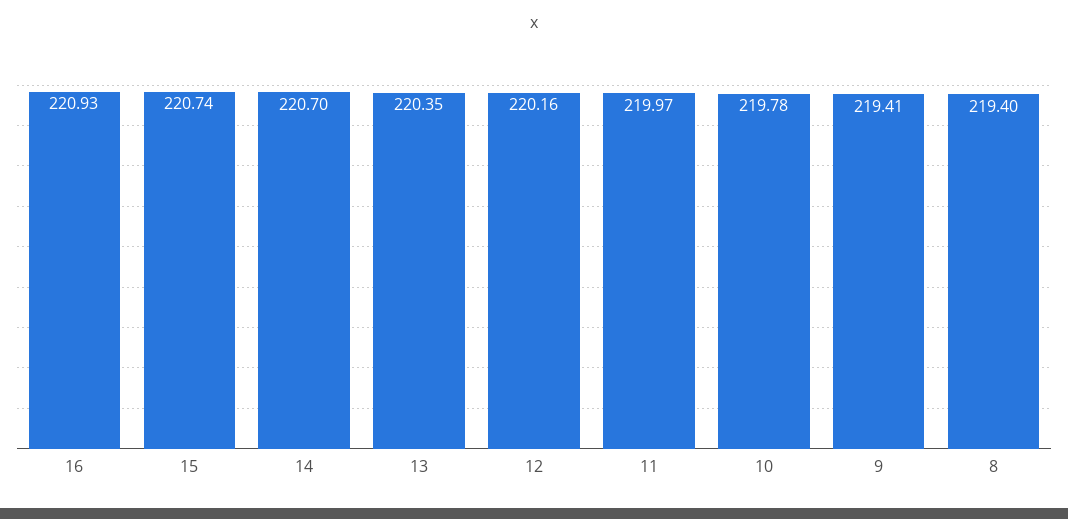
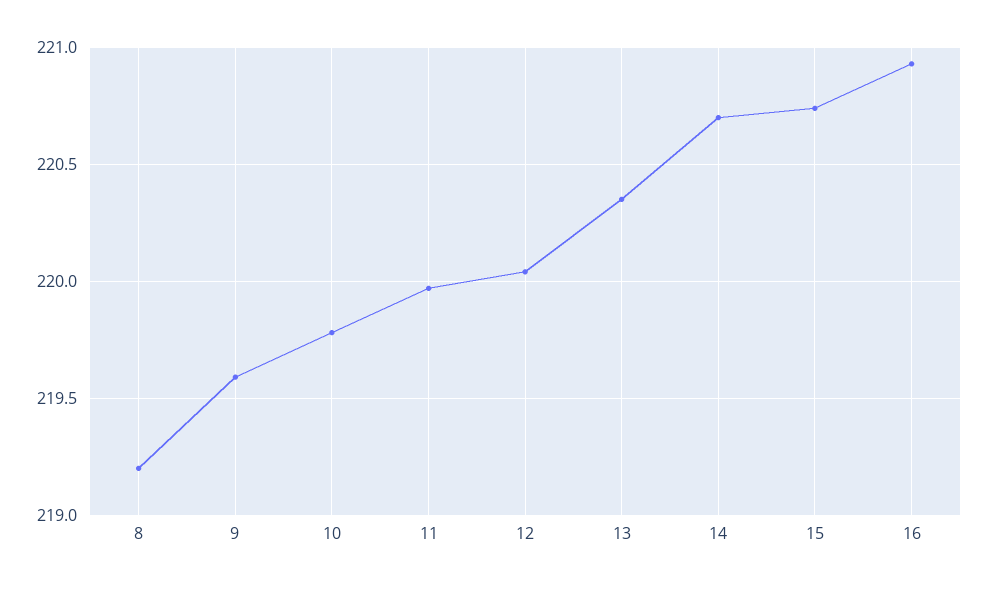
12: 220.16 -> 220.05
9: 219.41 -> 219.6
8: 219.4 -> 219.2

